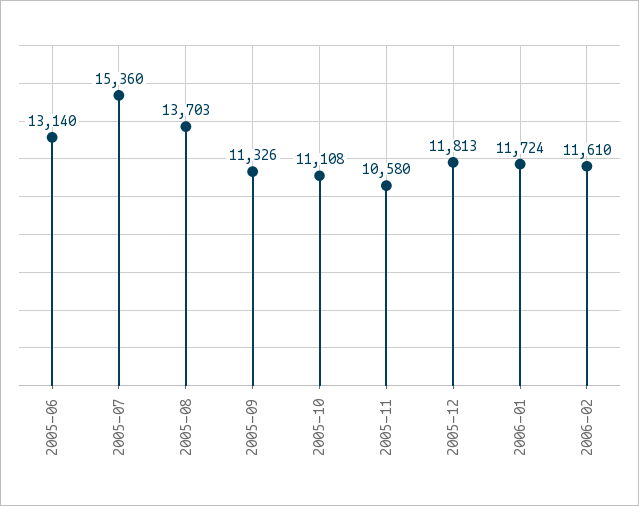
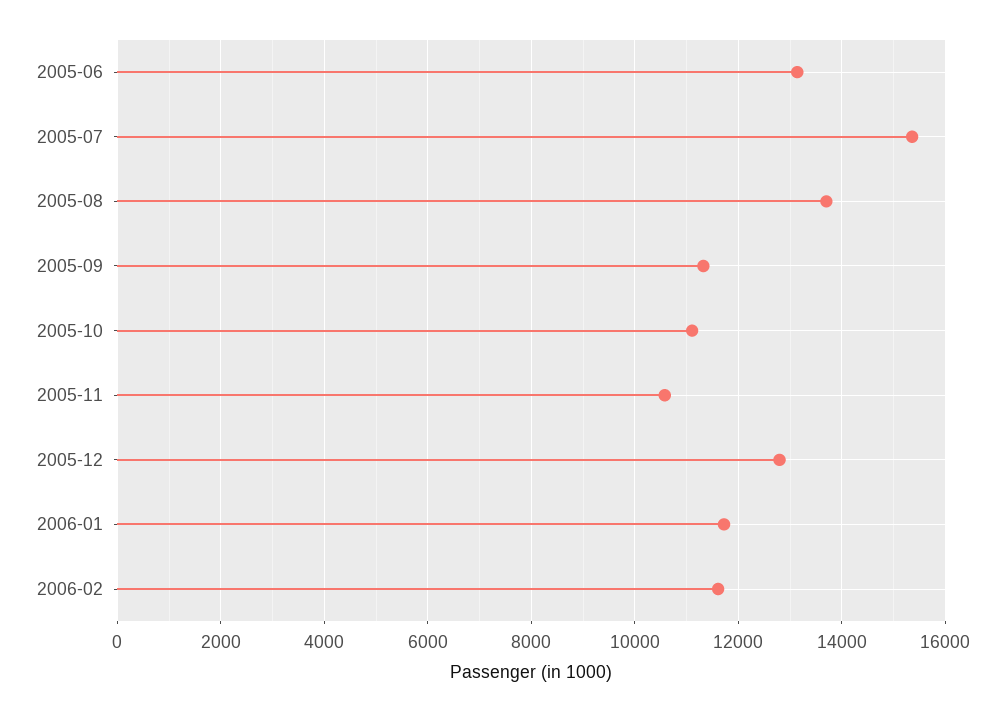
2005-12: 11813 -> 12800

